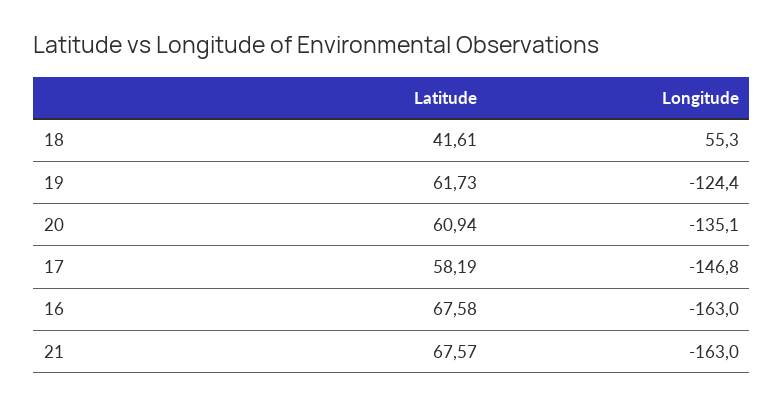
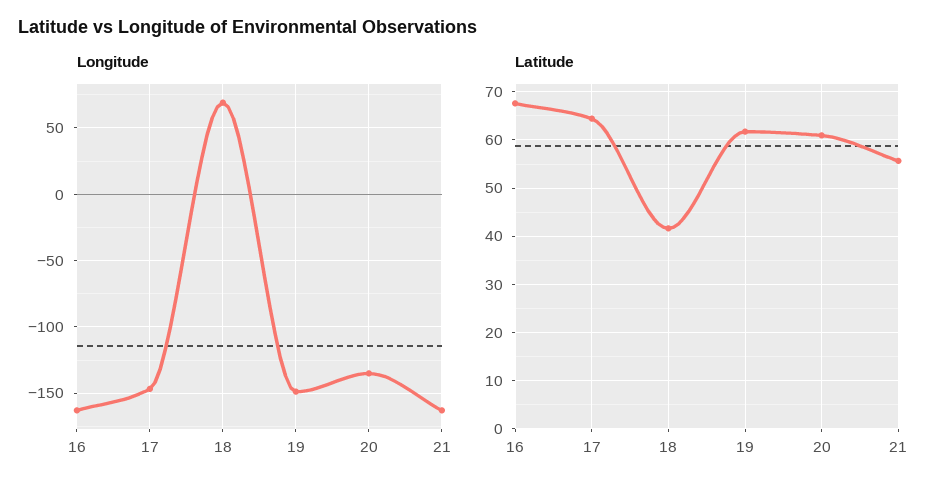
Longitude, 18: 55.3 -> 70
Longitude, 19: -124.4 -> -150
Latitude, 17: 58.19 -> 64
Latitude, 21: 67.57 -> 56

